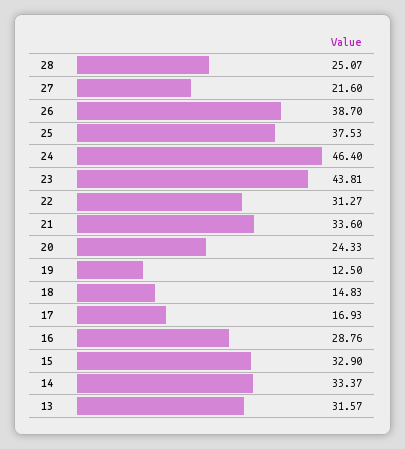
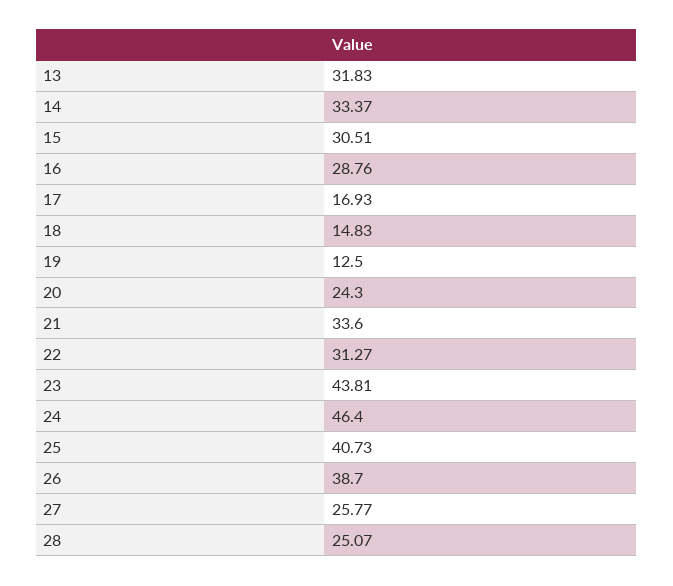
27: 21.6 -> 25.77
25: 37.53 -> 40.73
20: 24.33 -> 24.3
15: 32.9 -> 30.51
13: 31.57 -> 31.83

